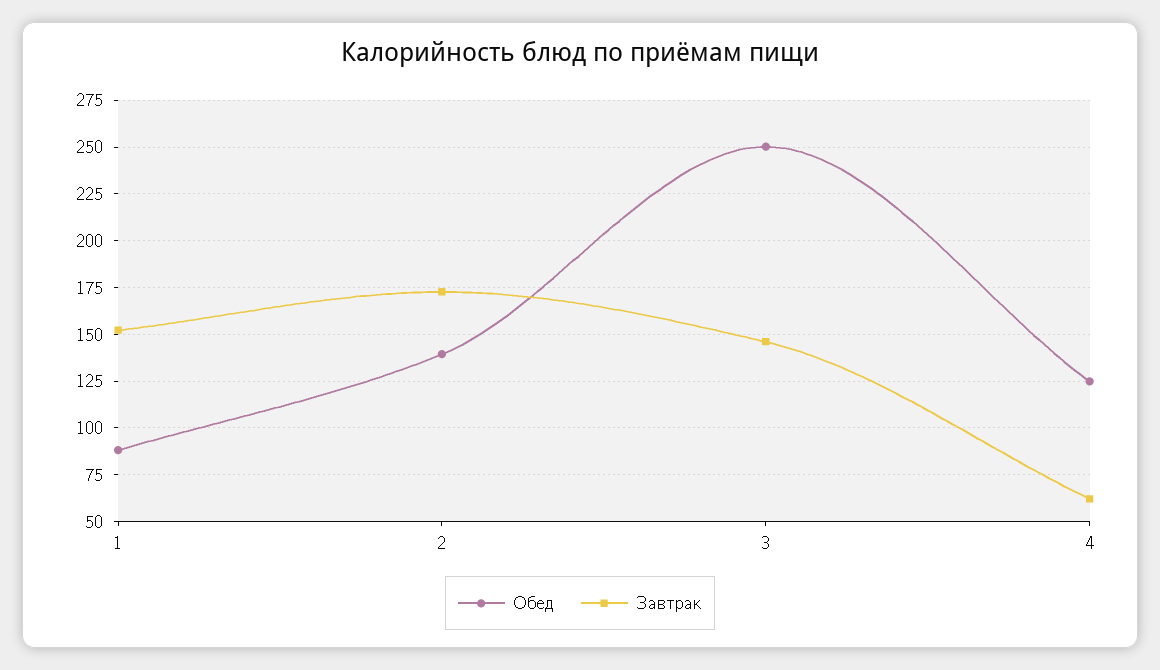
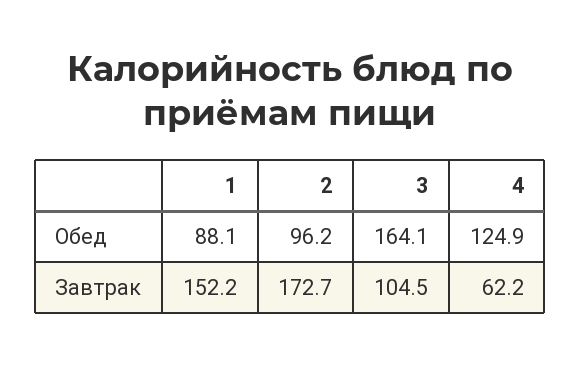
Обед, 2: 140 -> 96.2
Обед, 3: 250 -> 164.1
Завтрак, 3: 145 -> 104.5

